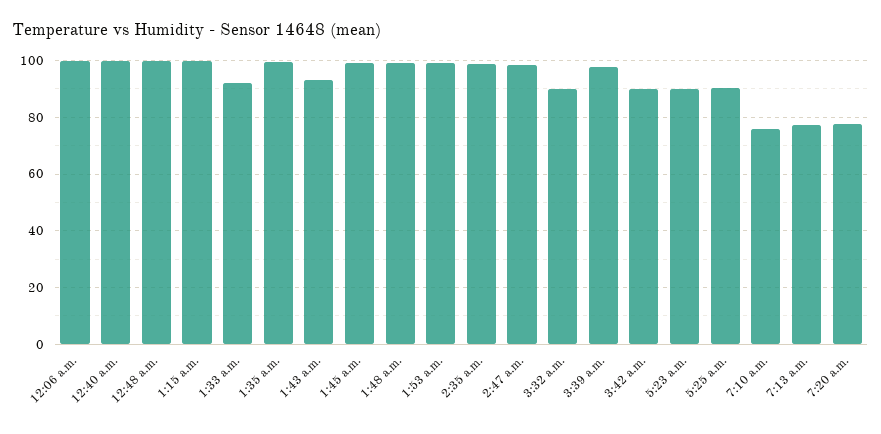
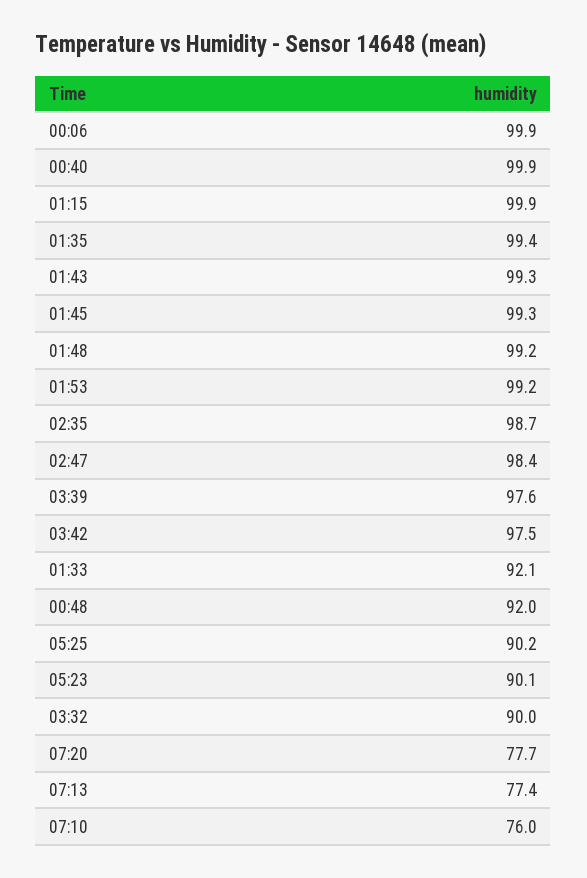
12:48 a.m.: 100 -> 92
1:43 a.m.: 92.5 -> 99.3
3:42 a.m.: 90 -> 97.5

